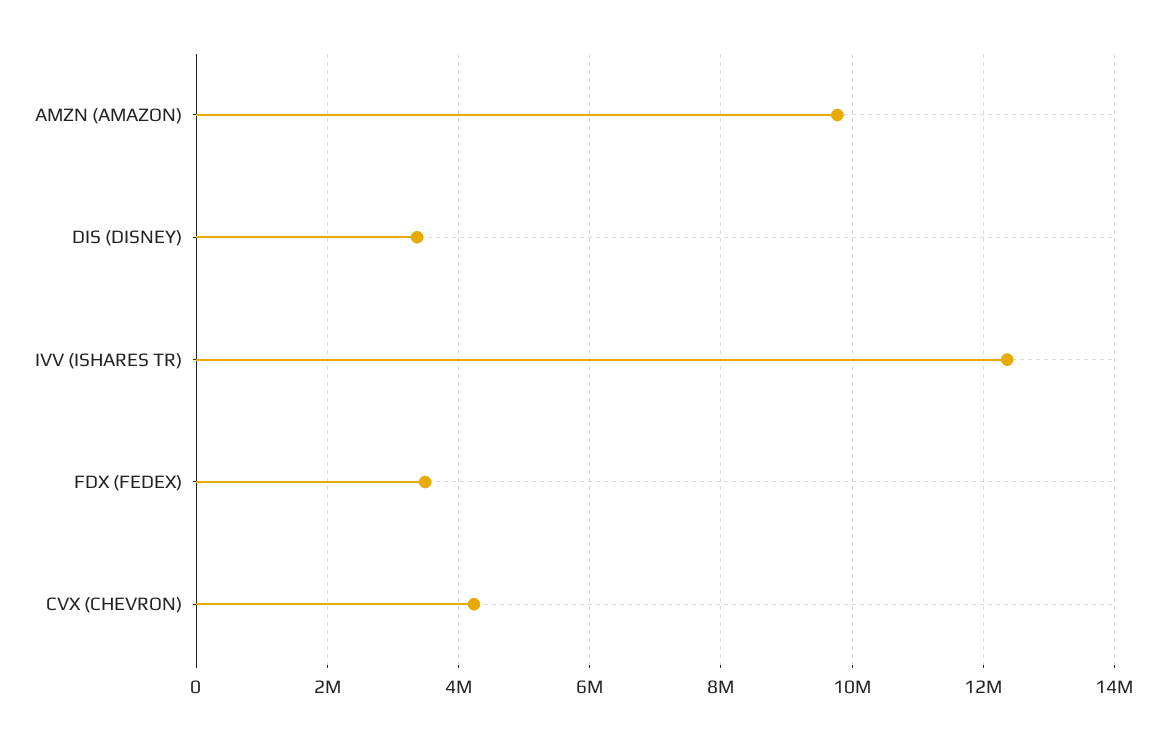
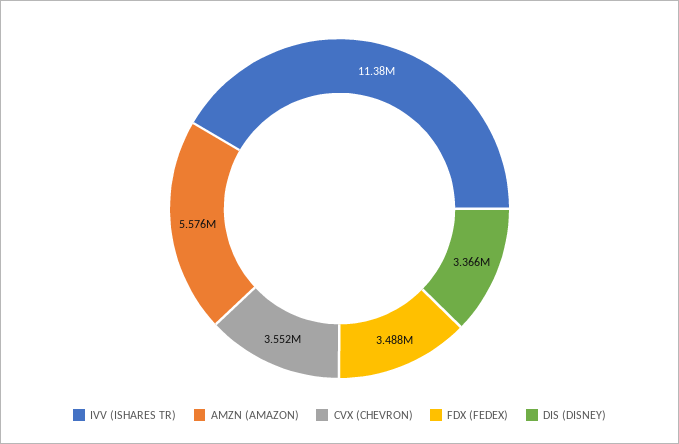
AMZN (AMAZON): 9800000 -> 5576000
IVV (ISHARES TR): 12400000 -> 11380000
CVX (CHEVRON): 4200000 -> 3552000

